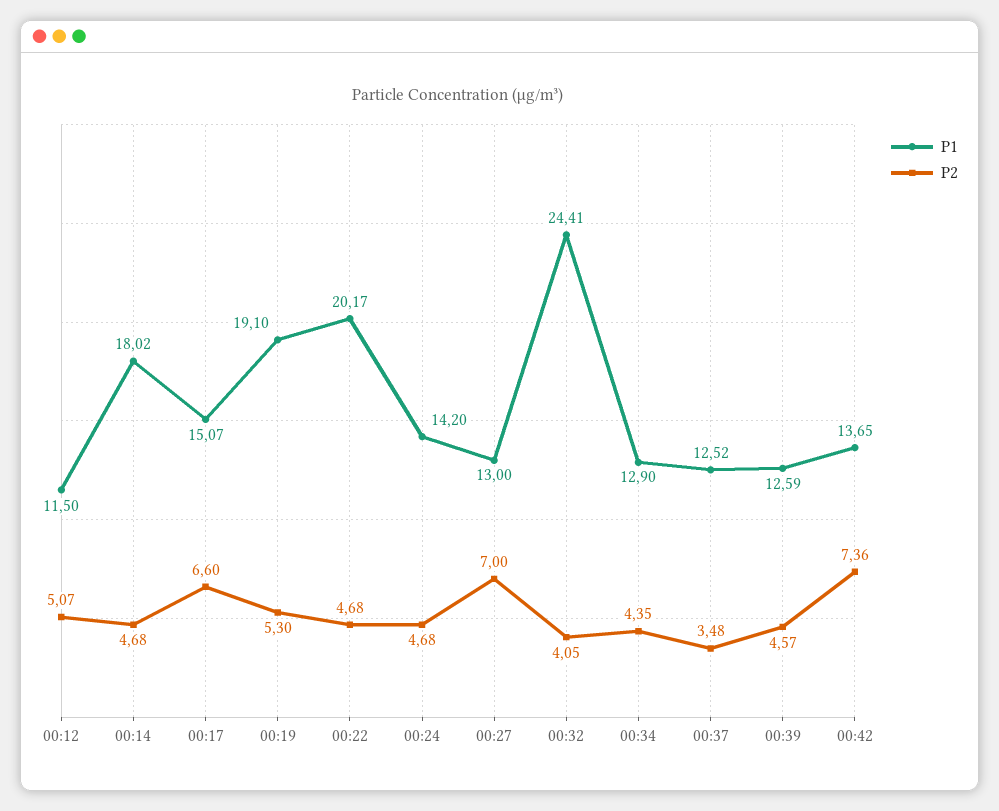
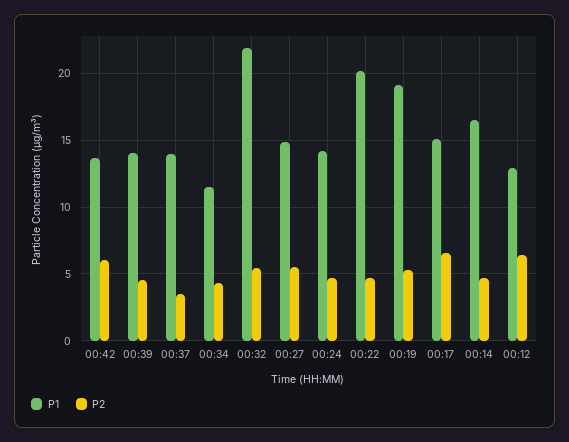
P1, 00:12: 11.5 -> 13
P2, 00:12: 5.07 -> 6.5
P1, 00:14: 18.02 -> 16.5
P1, 00:27: 13 -> 15
P2, 00:27: 7 -> 5.5
P1, 00:32: 24.41 -> 22
P2, 00:32: 4.05 -> 5.5
P1, 00:34: 12.9 -> 11.5
P1, 00:37: 12.52 -> 14
P1, 00:39: 12.59 -> 14
P2, 00:42: 7.36 -> 6

